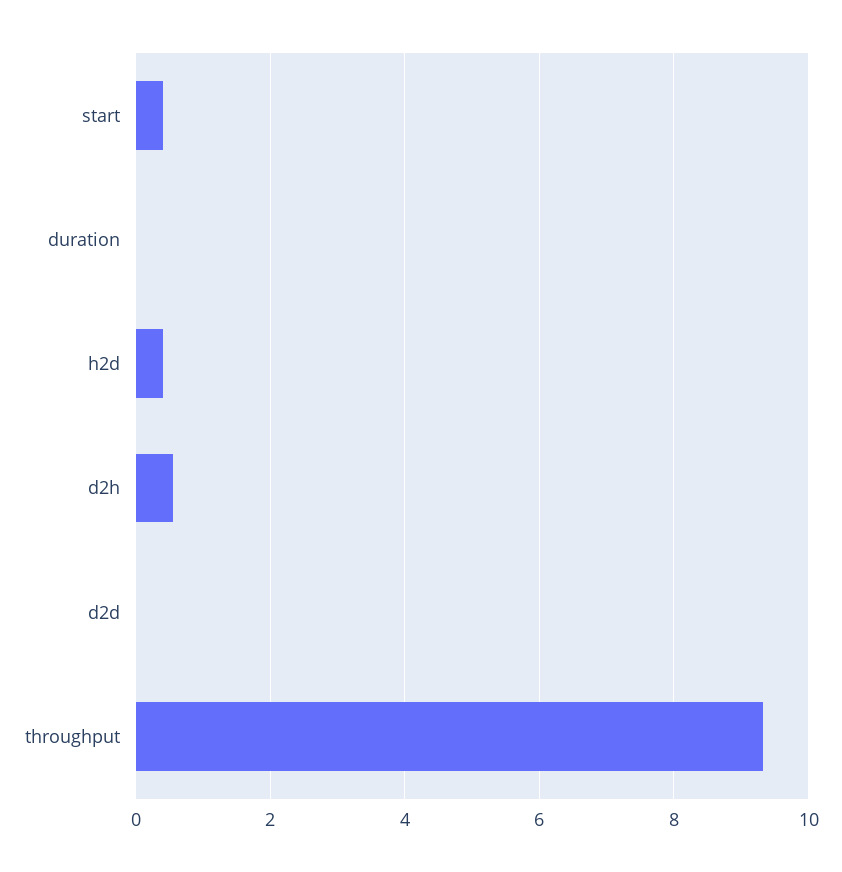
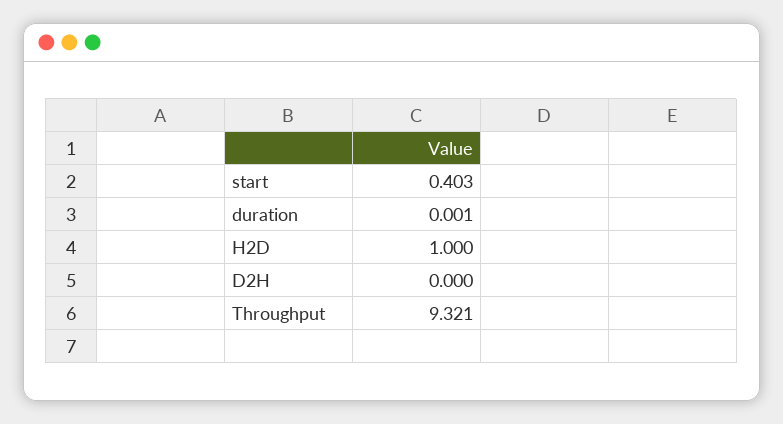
h2d: 0.4 -> 1
d2h: 0.6 -> 0
d2d: 0 -> none

